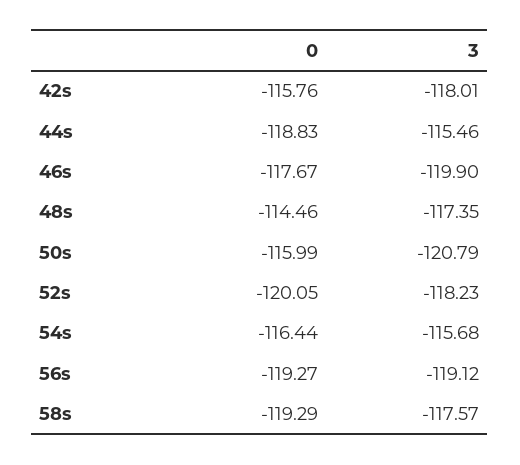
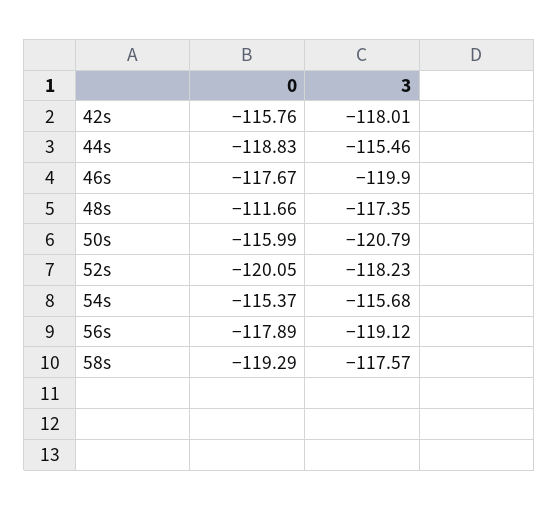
0, 48s: -114.46 -> -111.66
0, 54s: -116.44 -> -115.37
0, 56s: -119.27 -> -117.89

